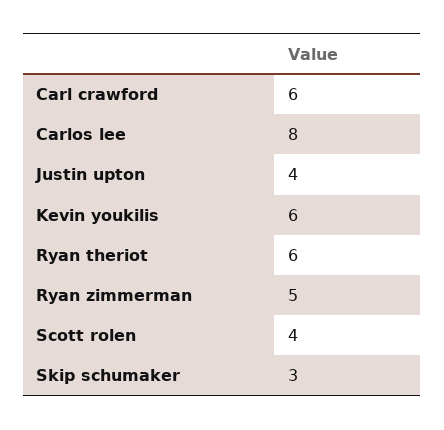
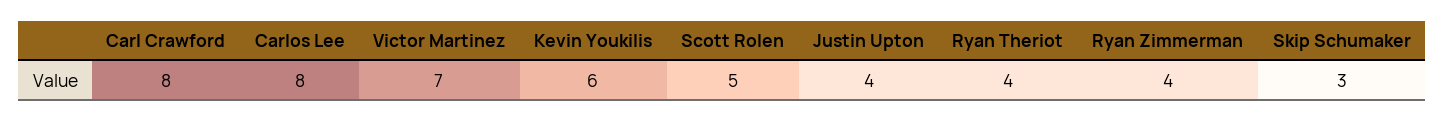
Carl crawford: 6 -> 8
Ryan theriot: 6 -> 4
Ryan zimmerman: 5 -> 4
Scott rolen: 4 -> 5
Victor Martinez: none -> 7

